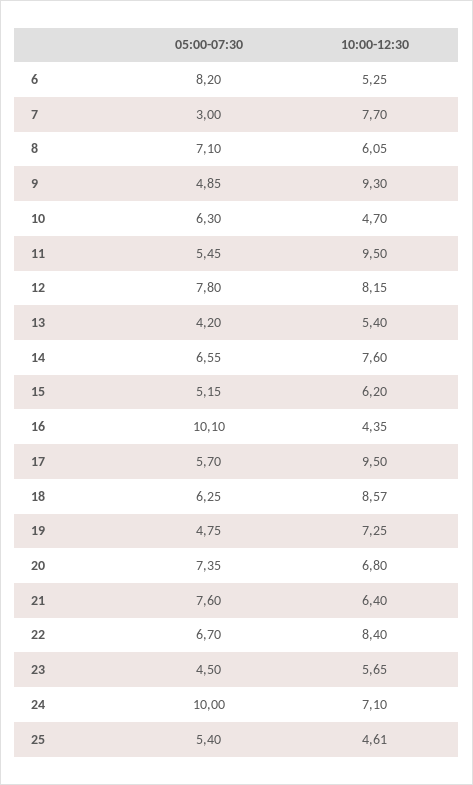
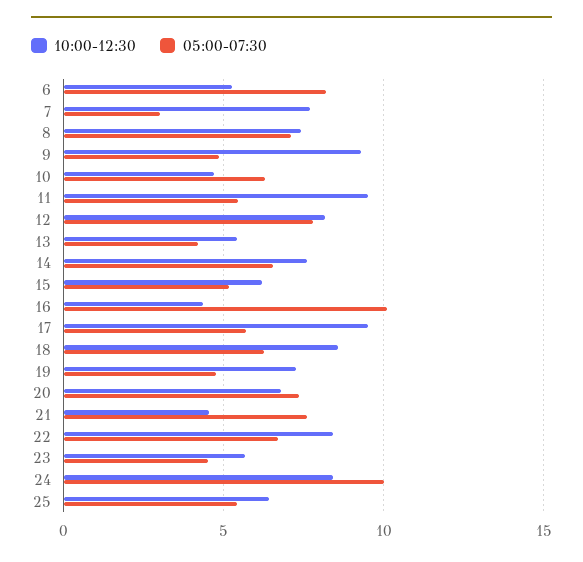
10:00-12:30, 8: 6.05 -> 7.5
10:00-12:30, 21: 6.4 -> 4.5
10:00-12:30, 24: 7.1 -> 8.5
10:00-12:30, 25: 4.61 -> 6.5

